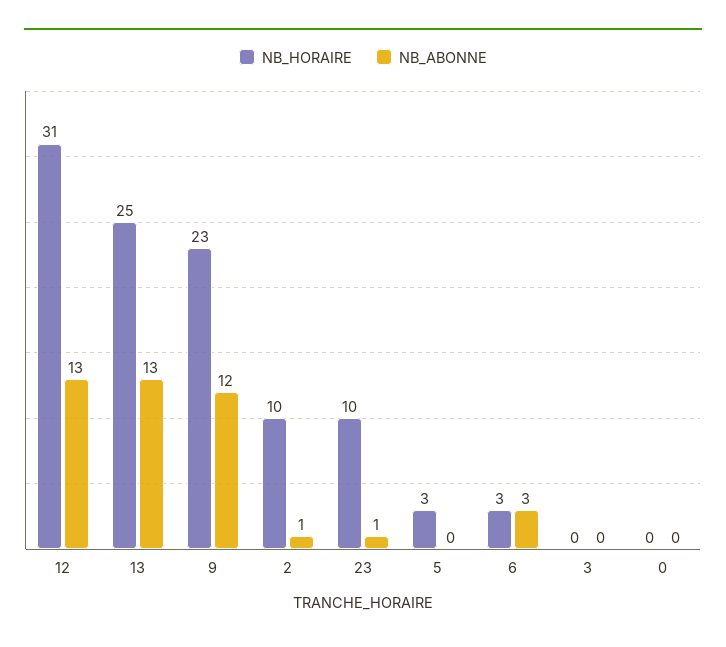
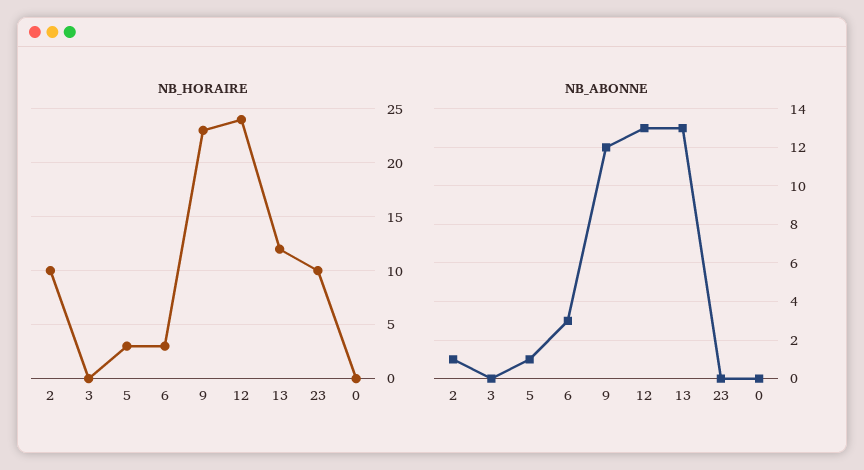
NB_HORAIRE, 12: 31 -> 24
NB_HORAIRE, 13: 25 -> 12
NB_ABONNE, 23: 1 -> 0
NB_ABONNE, 5: 0 -> 1

